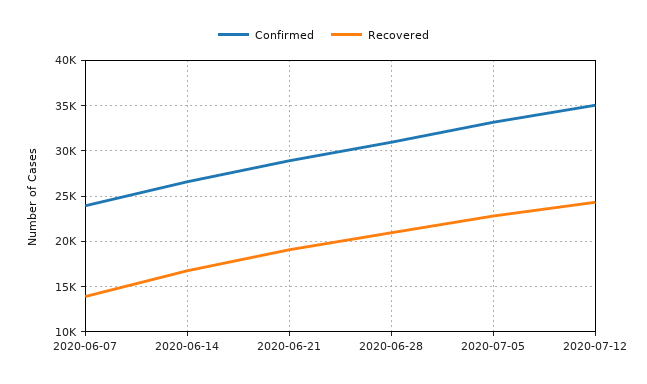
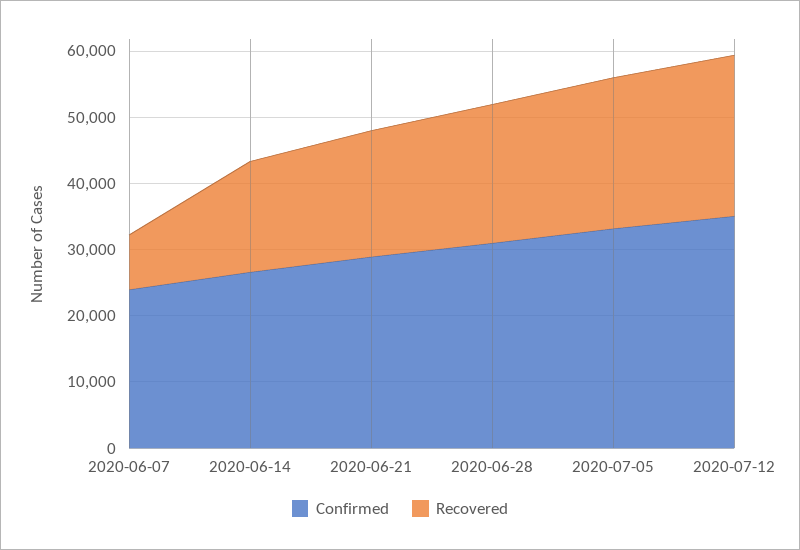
Recovered, 2020-06-07: 14000 -> 8000

